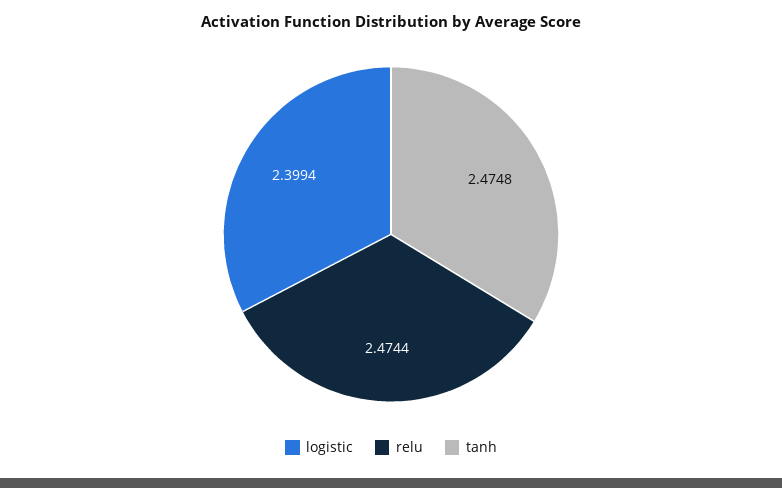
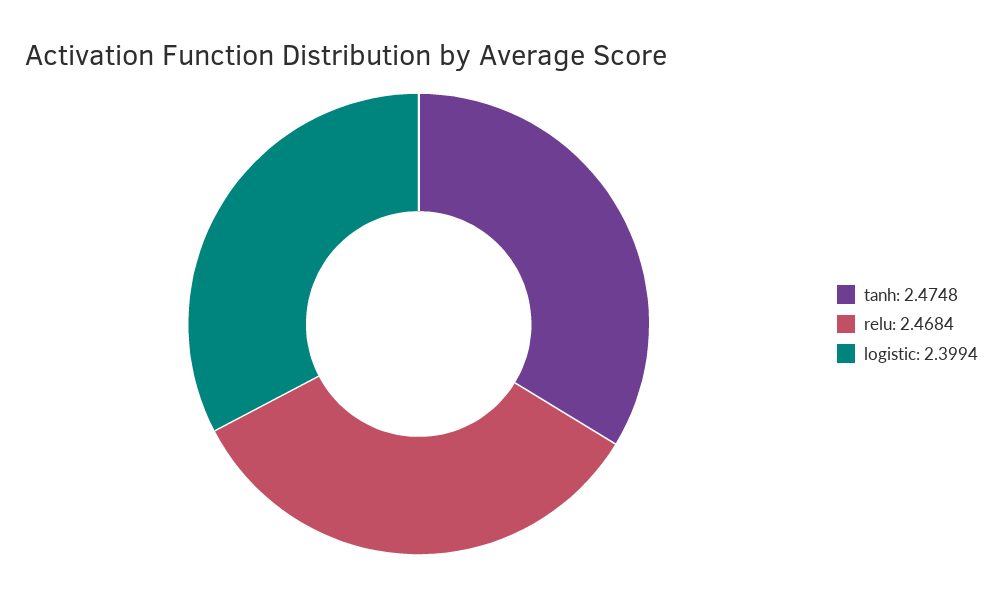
relu: 2.4744 -> 2.4684

